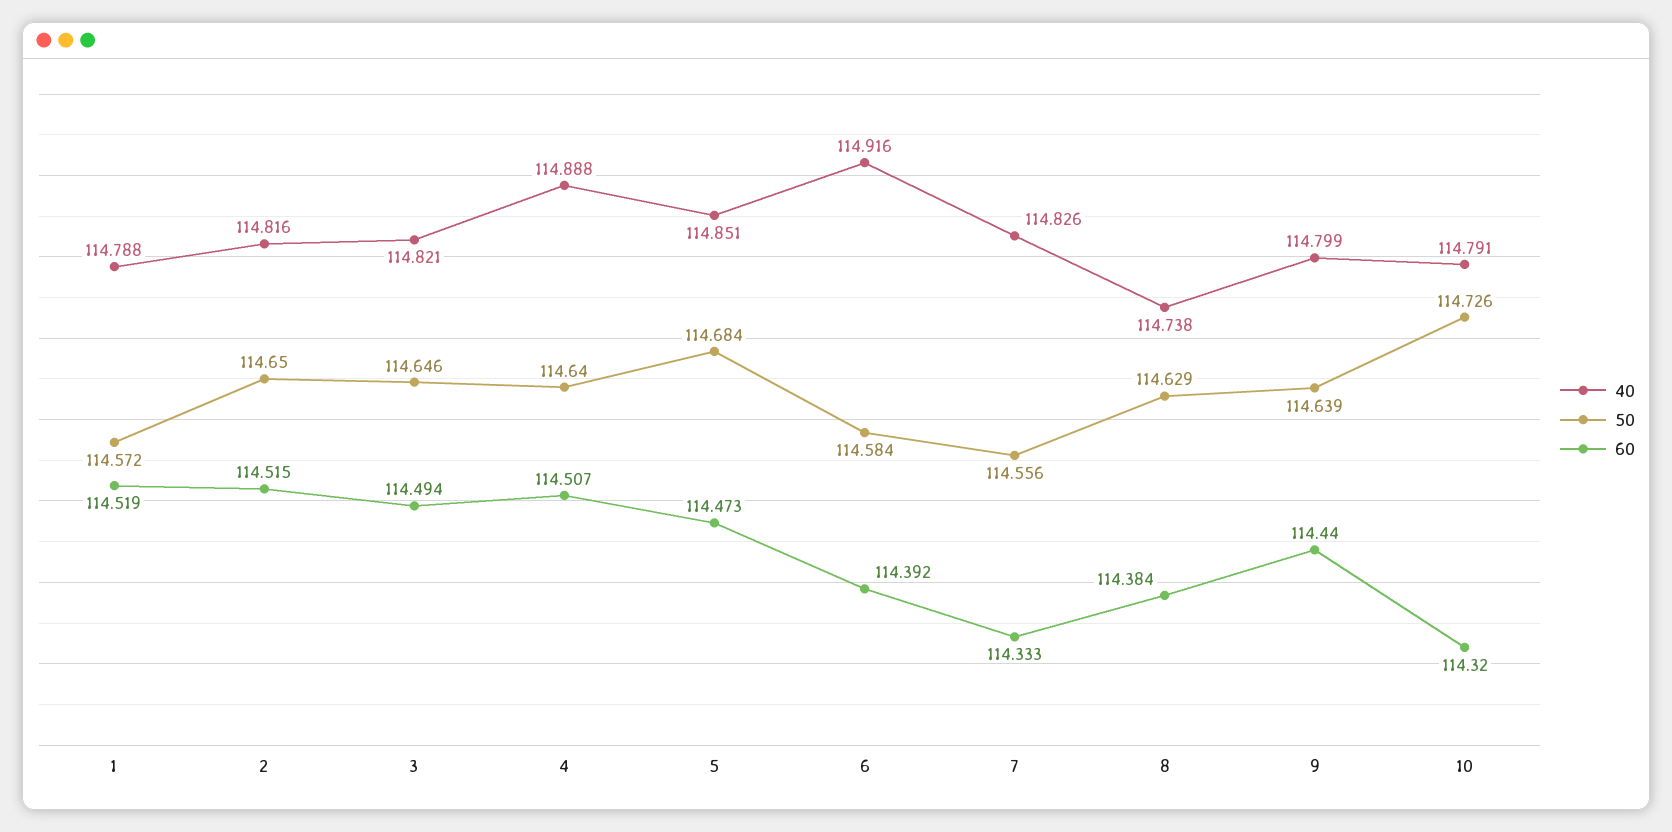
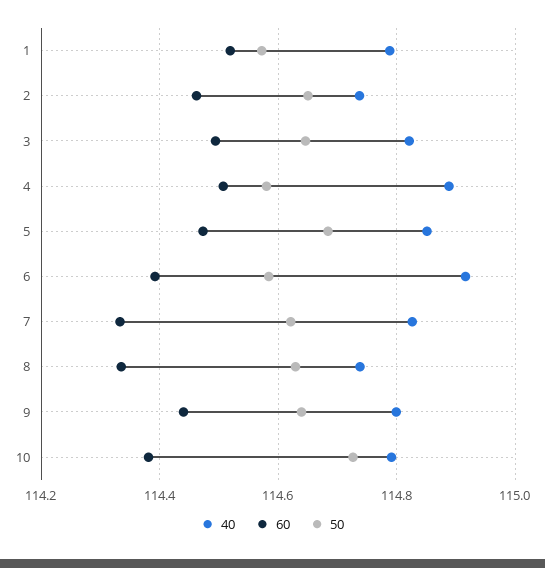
40, 2: 114.816 -> 114.74
60, 2: 114.515 -> 114.46
50, 4: 114.64 -> 114.58
50, 7: 114.556 -> 114.62
60, 8: 114.384 -> 114.34
60, 10: 114.32 -> 114.38

